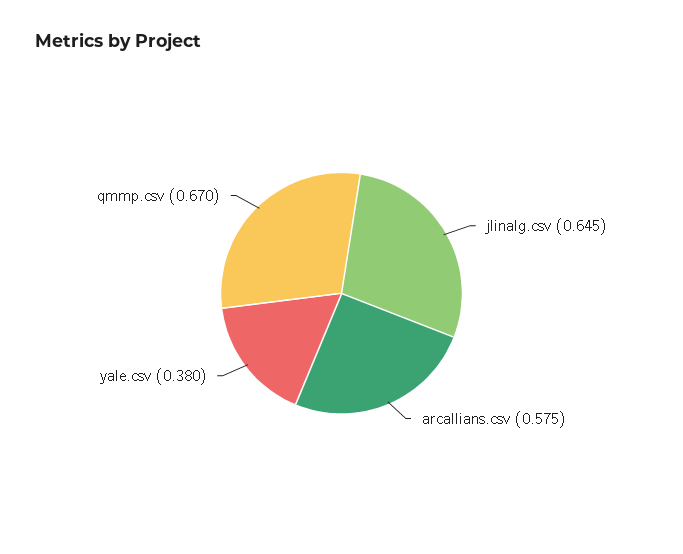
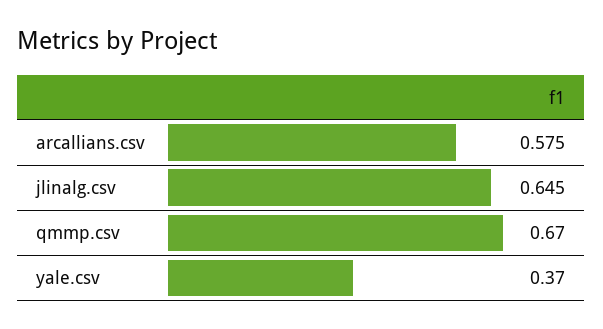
yale.csv: 0.38 -> 0.37

